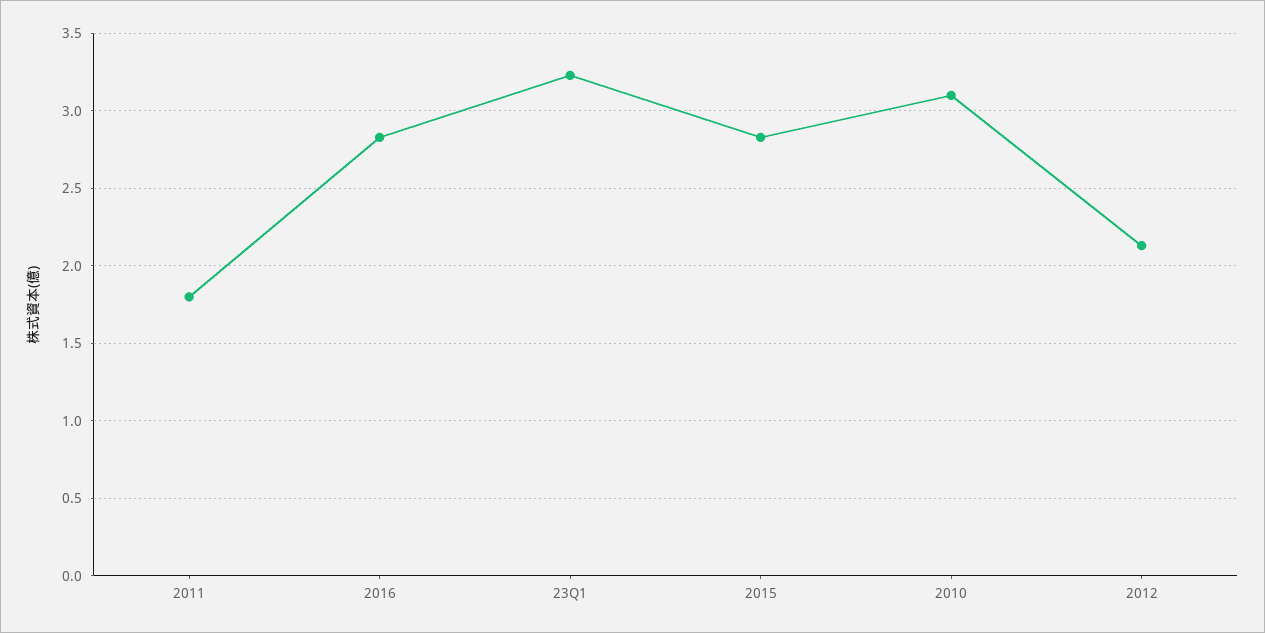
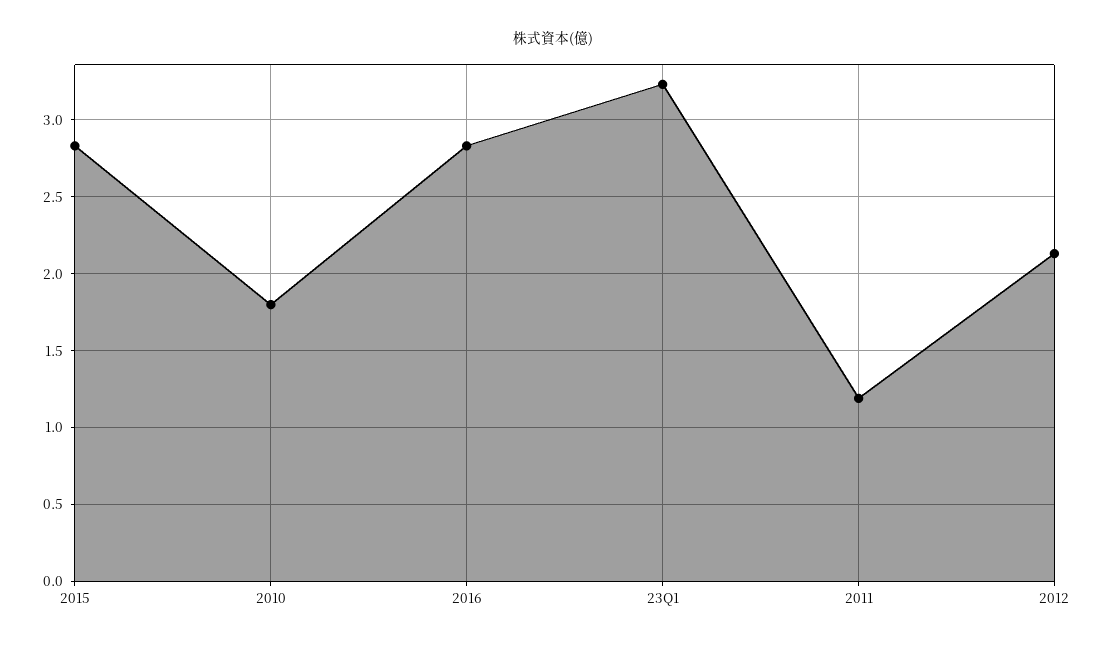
2011: 1.8 -> 1.2
2010: 3.1 -> 1.8

